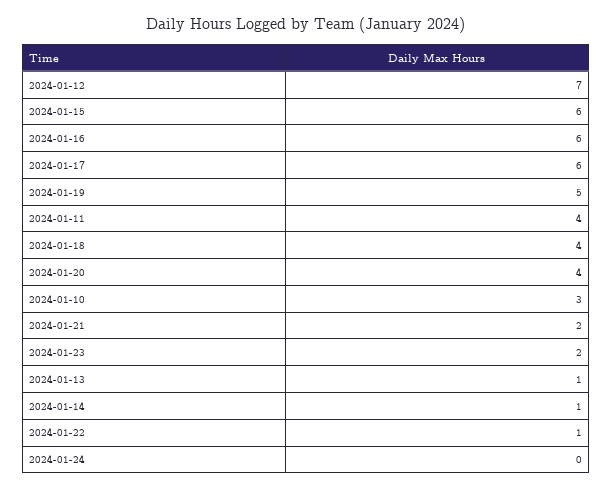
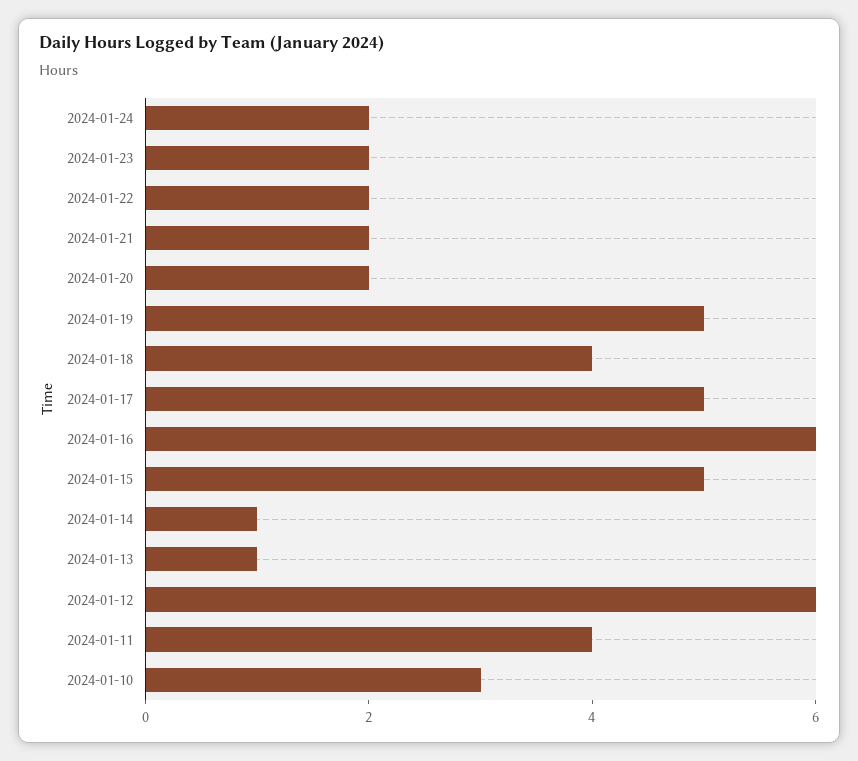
2024-01-12: 7 -> 6
2024-01-15: 6 -> 5
2024-01-17: 6 -> 5
2024-01-20: 4 -> 2
2024-01-22: 1 -> 2
2024-01-24: 0 -> 2

